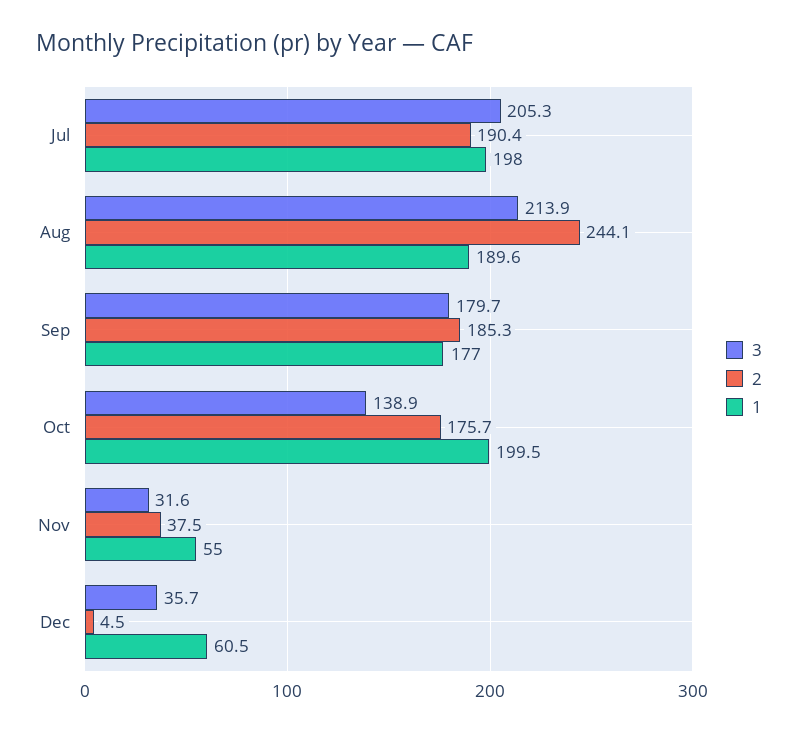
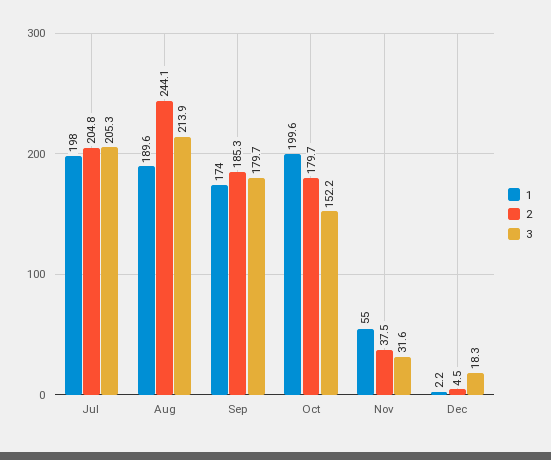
2, Jul: 190.4 -> 204.8
1, Sep: 177 -> 174
3, Oct: 138.9 -> 152.2
2, Oct: 175.7 -> 179.7
1, Oct: 199.5 -> 199.6
3, Dec: 35.7 -> 18.3
1, Dec: 60.5 -> 2.2

